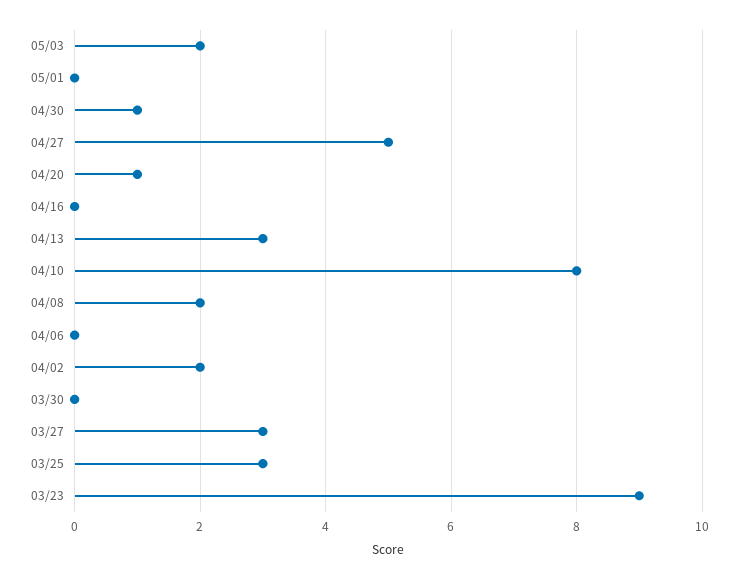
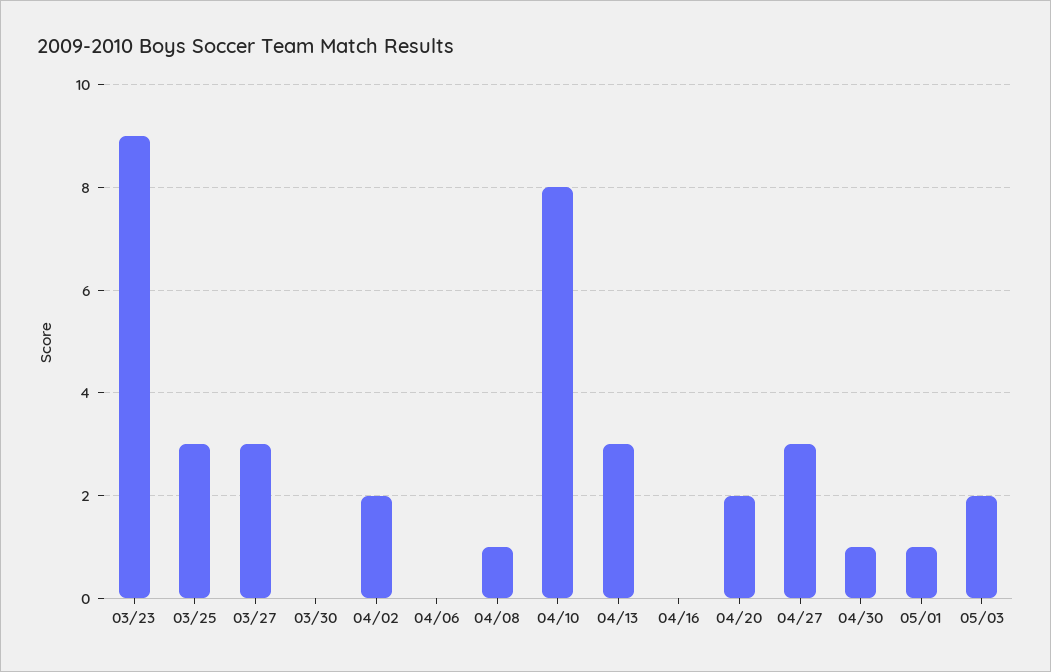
05/01: 0 -> 1
04/27: 5 -> 3
04/20: 1 -> 2
04/08: 2 -> 1

